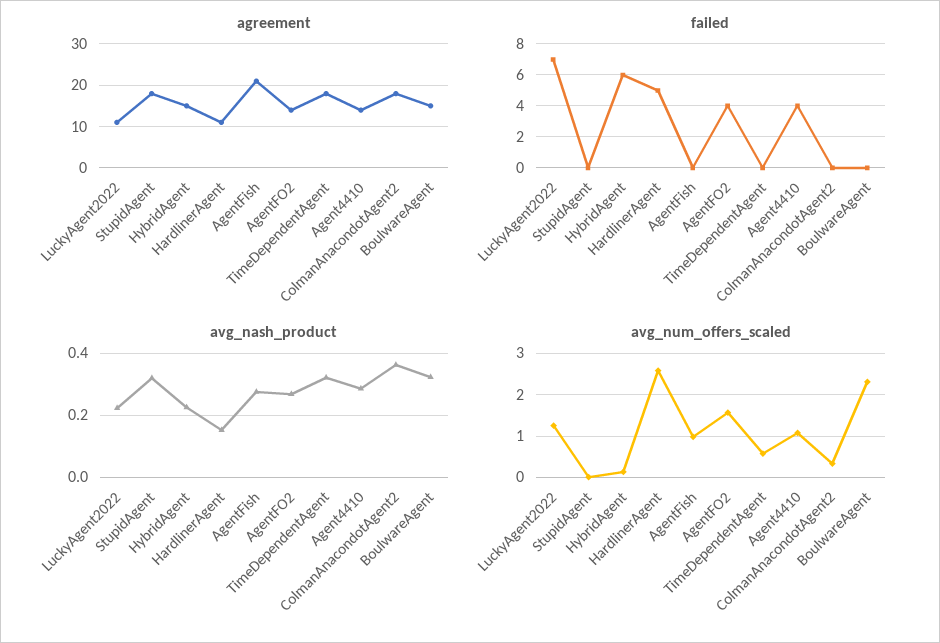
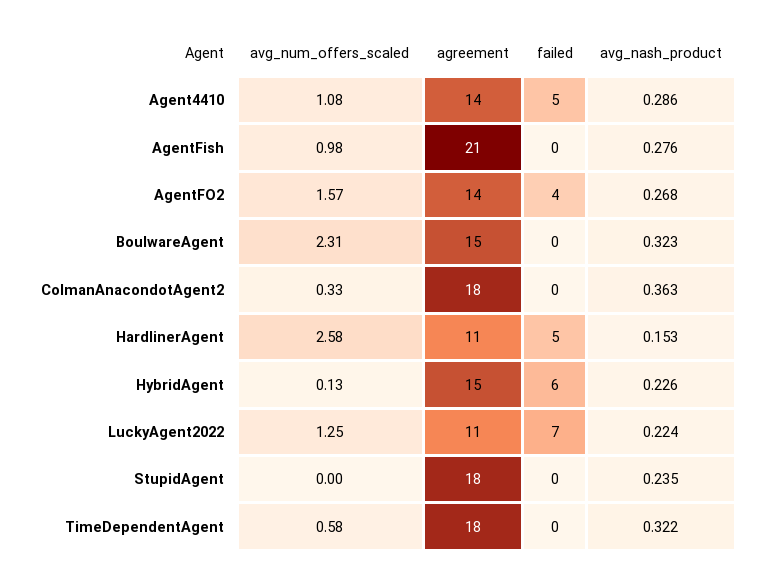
failed, Agent4410: 4 -> 5
avg_nash_product, StupidAgent: 0.32 -> 0.235

